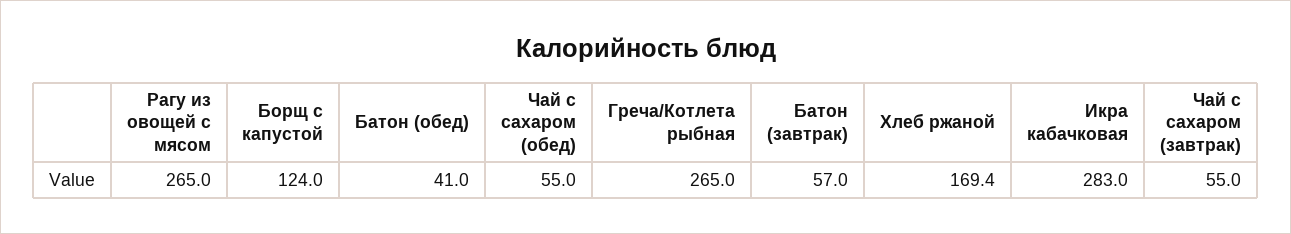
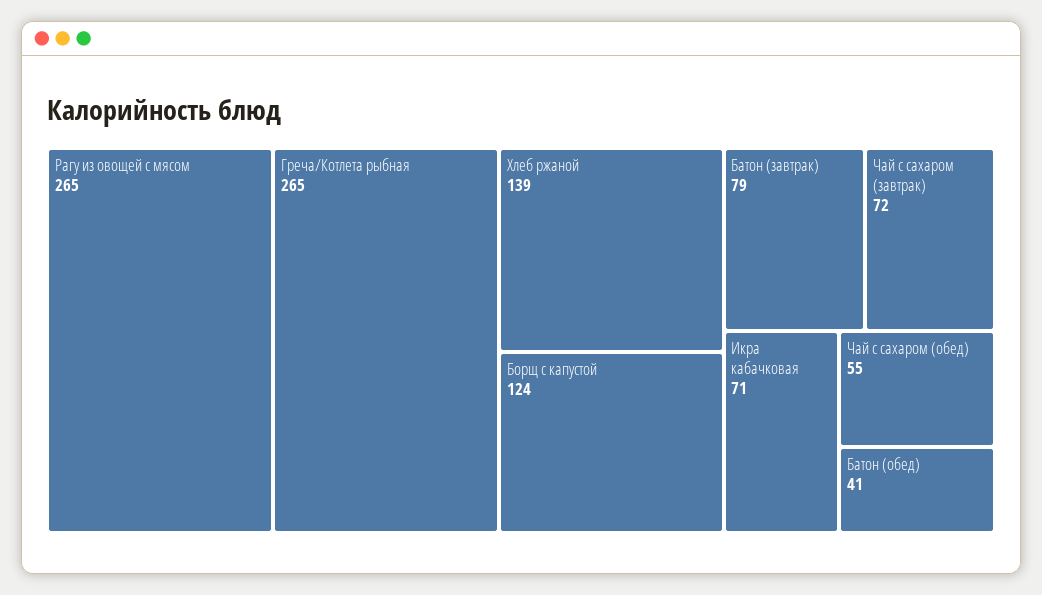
Батон (завтрак): 57 -> 79
Хлеб ржаной: 169.4 -> 139
Икра кабачковая: 283 -> 71
Чай с сахаром (завтрак): 55 -> 72

